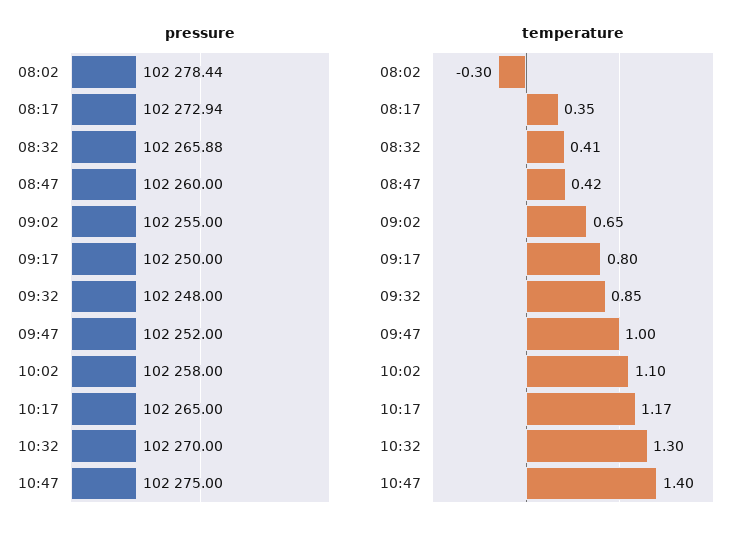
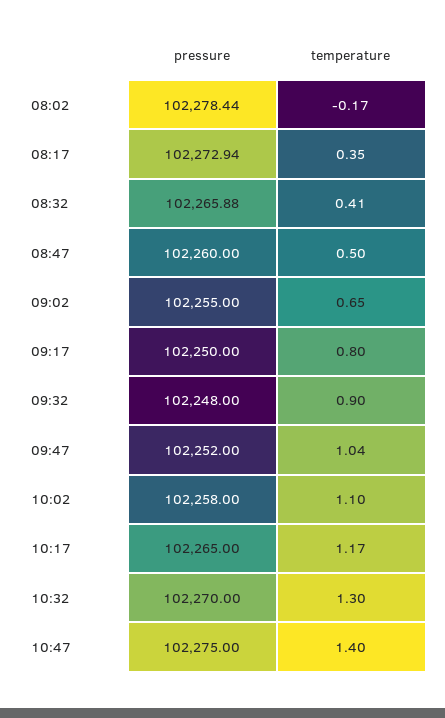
temperature, 08:02: -0.3 -> -0.17
temperature, 08:47: 0.42 -> 0.5
temperature, 09:32: 0.85 -> 0.9
temperature, 09:47: 1 -> 1.04

